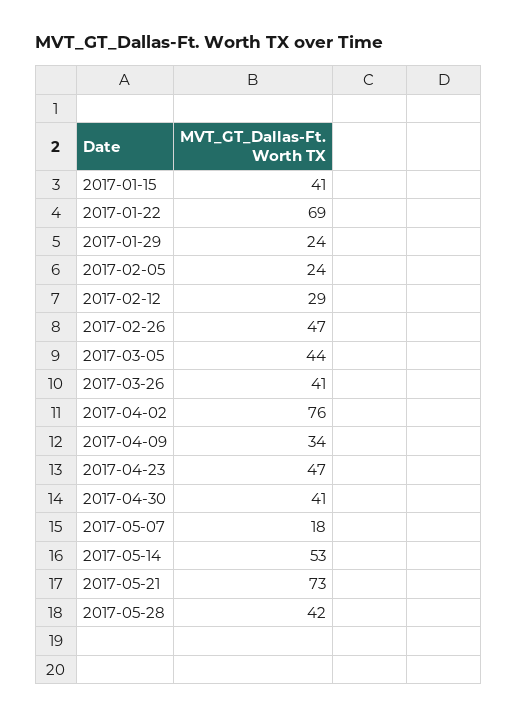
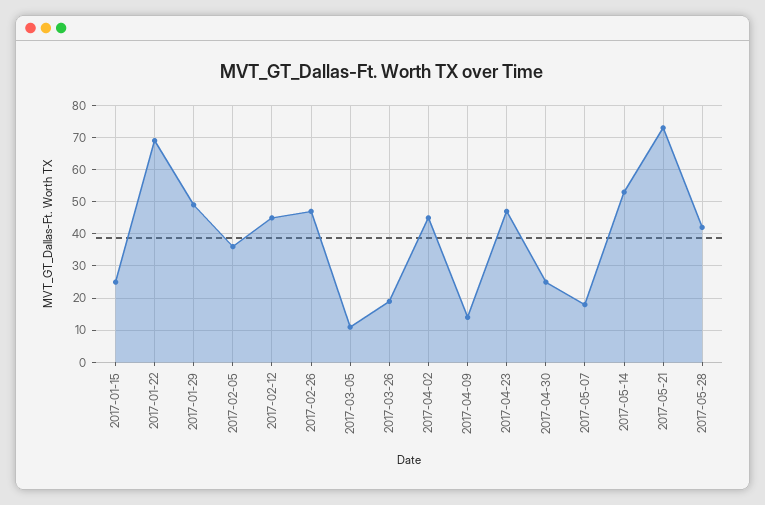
2017-01-15: 41 -> 25
2017-01-29: 24 -> 50
2017-02-05: 24 -> 35
2017-02-12: 29 -> 45
2017-03-05: 44 -> 10
2017-03-26: 41 -> 20
2017-04-02: 76 -> 45
2017-04-09: 34 -> 15
2017-04-30: 41 -> 25

